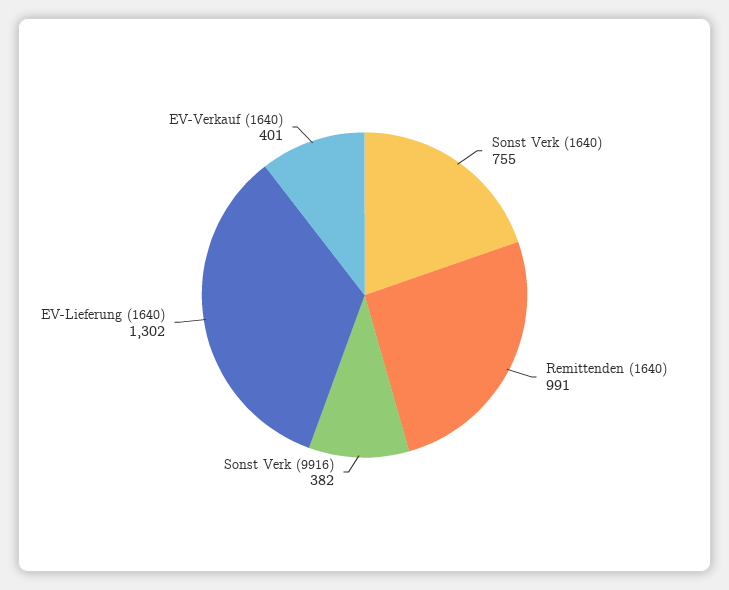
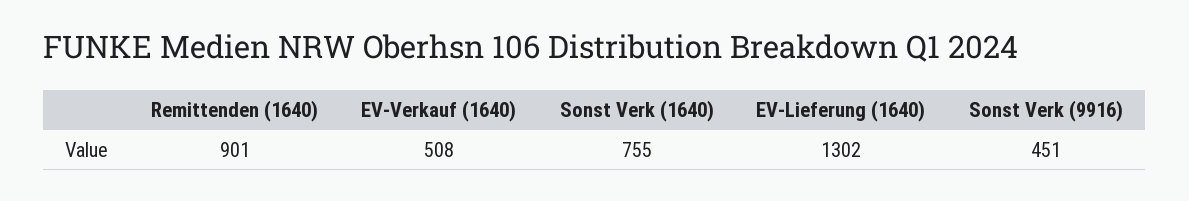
Remittenden (1640): 991 -> 901
Sonst Verk (9916): 382 -> 451
EV-Verkauf (1640): 401 -> 508

